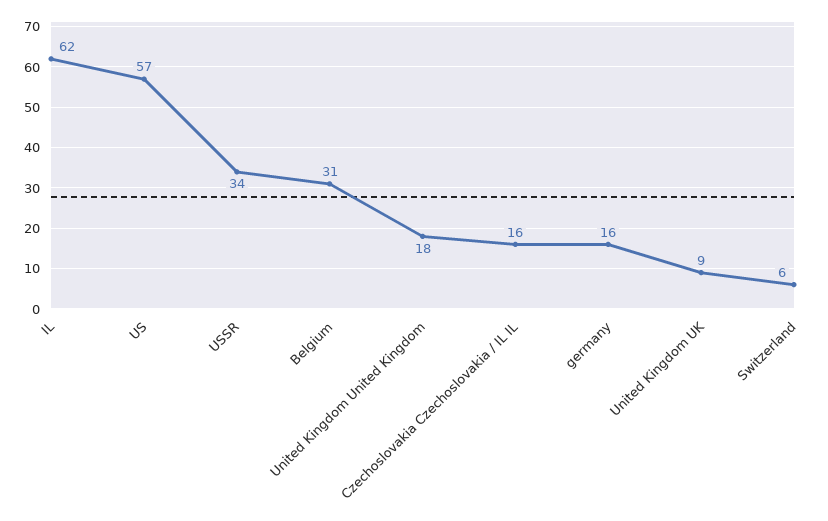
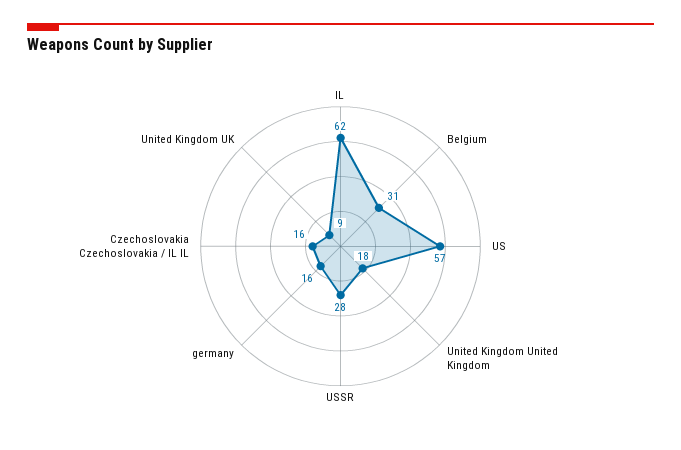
USSR: 34 -> 28
Switzerland: 6 -> none

